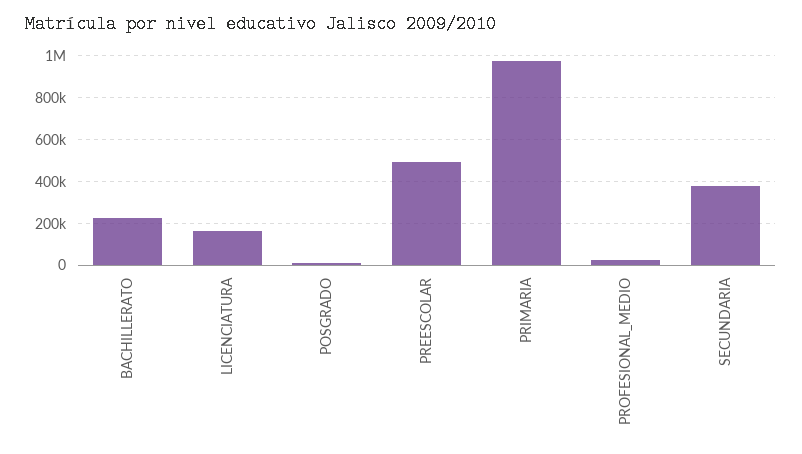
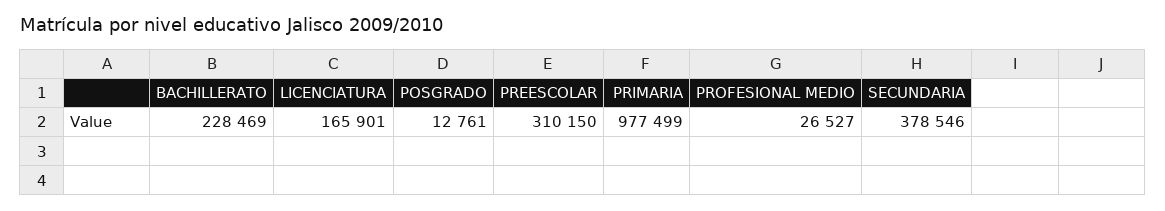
PREESCOLAR: 500000 -> 310150

